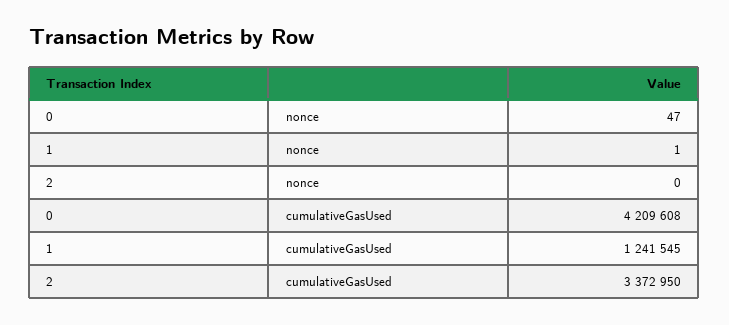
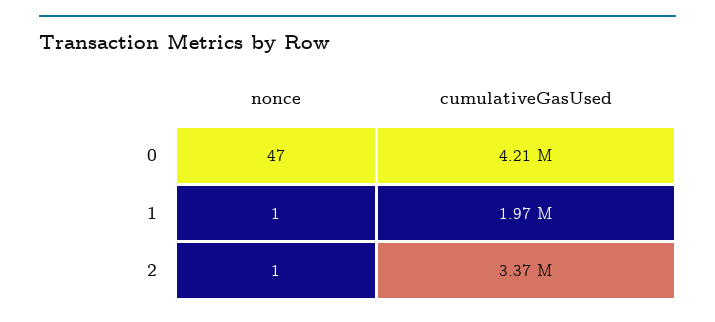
2, nonce: 0 -> 1
1, cumulativeGasUsed: 1241545 -> 1970000

